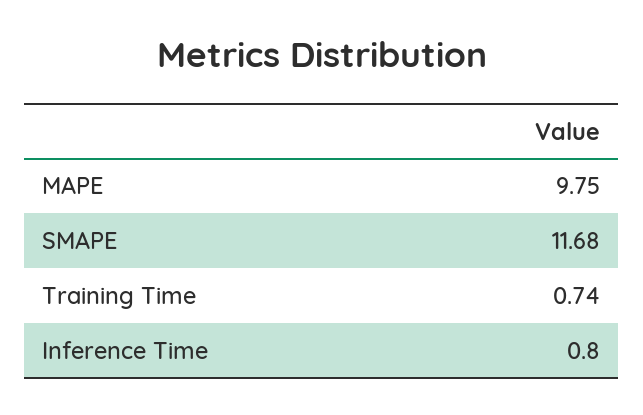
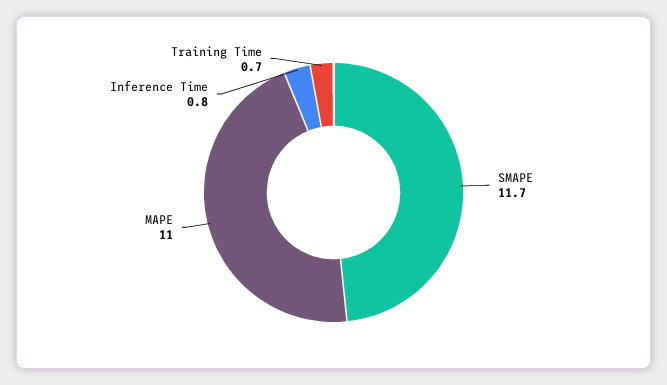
MAPE: 9.75 -> 11

